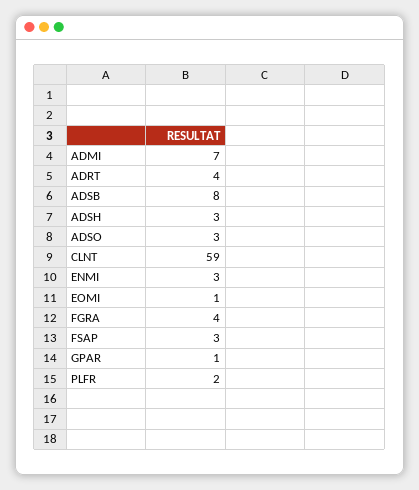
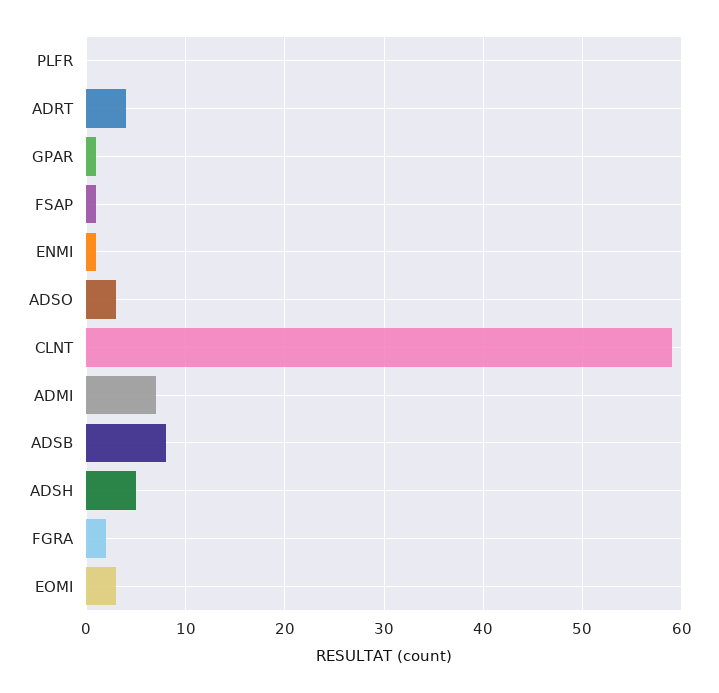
ADSH: 3 -> 5
ENMI: 3 -> 1
EOMI: 1 -> 3
FGRA: 4 -> 2
FSAP: 3 -> 1
PLFR: 2 -> 0

